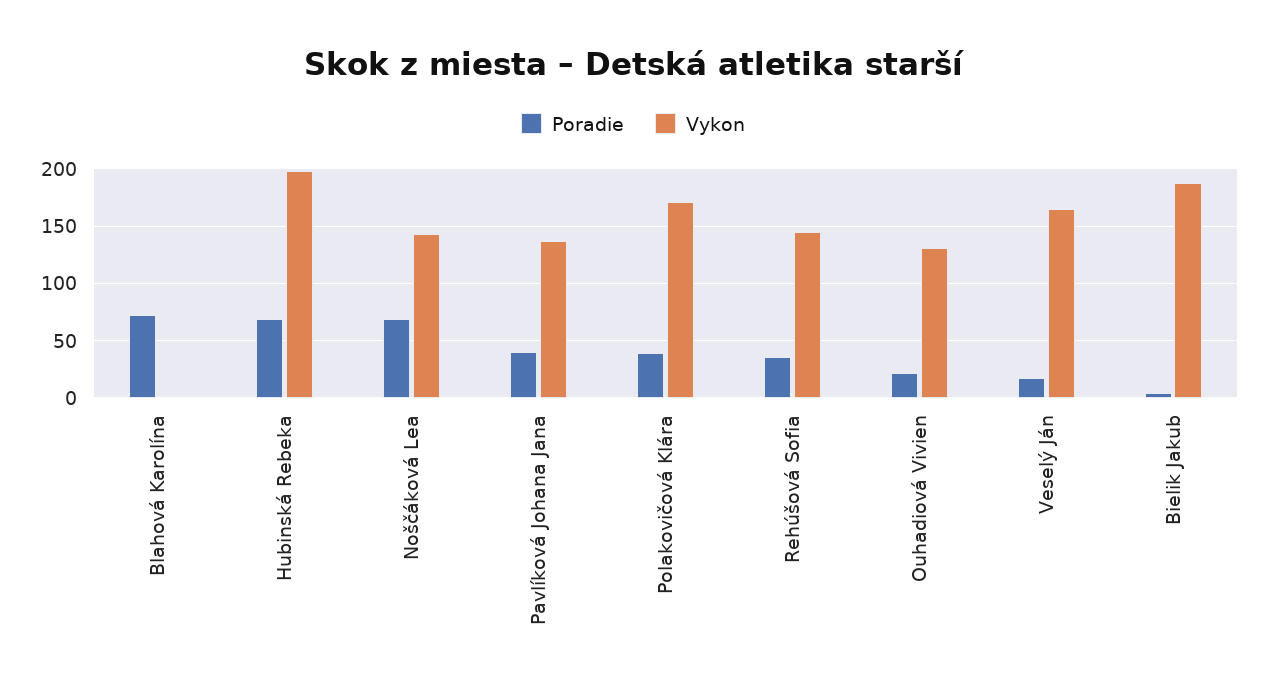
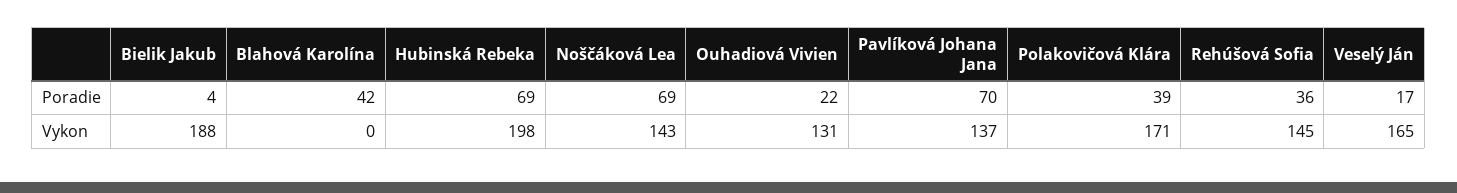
Poradie, Blahová Karolína: 70 -> 42
Poradie, Pavlíková Johana Jana: 40 -> 70

